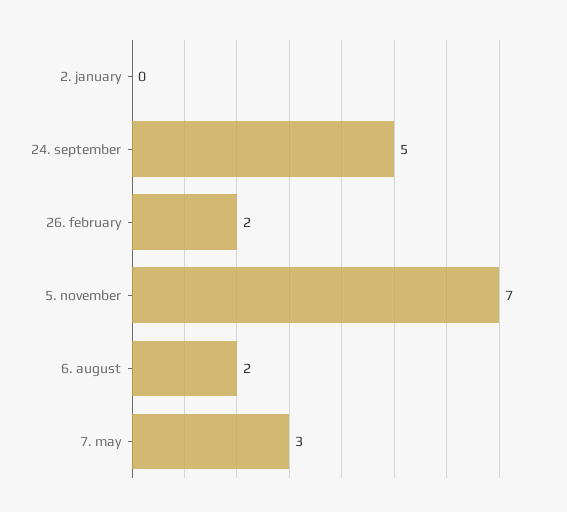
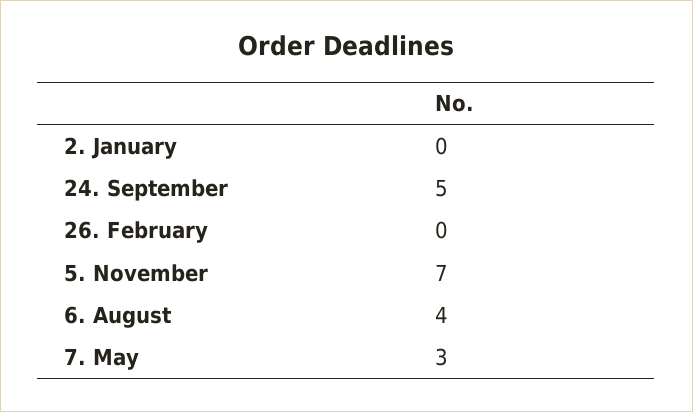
26. february: 2 -> 0
6. august: 2 -> 4

